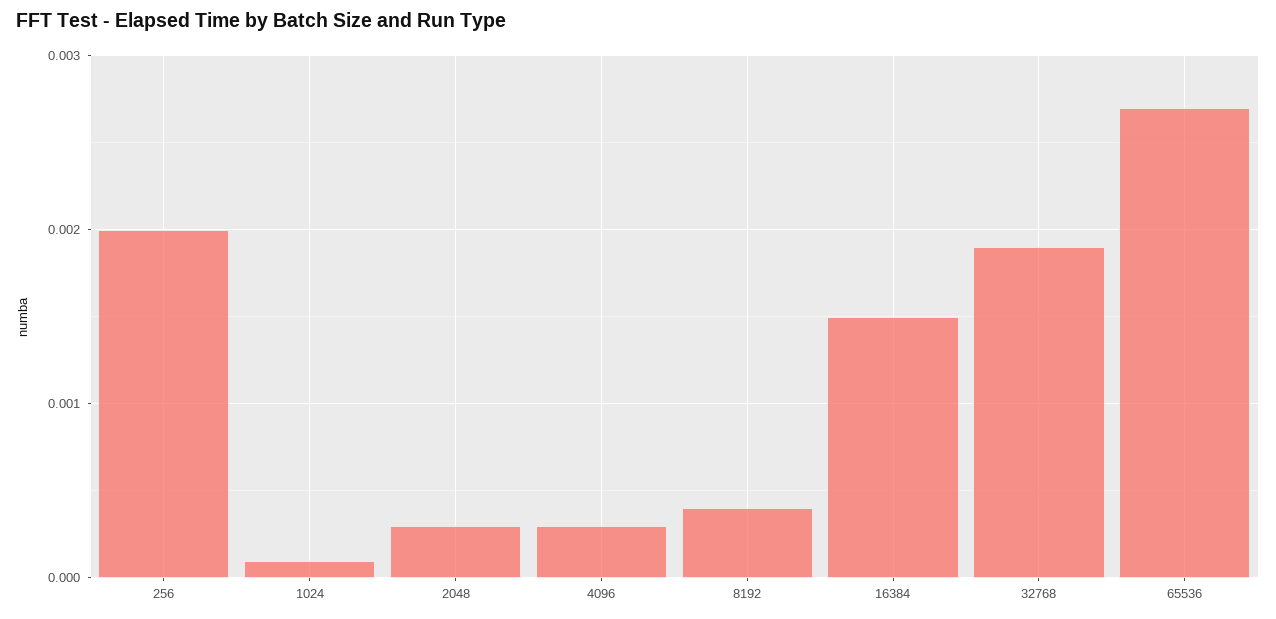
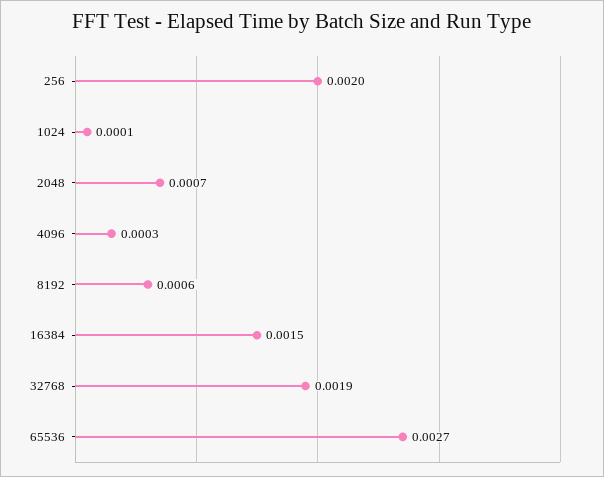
2048: 0.0003 -> 0.0007
8192: 0.0004 -> 0.0006

